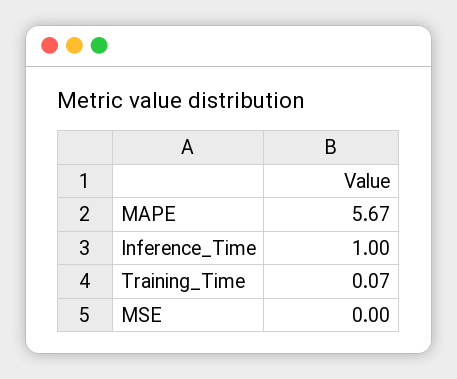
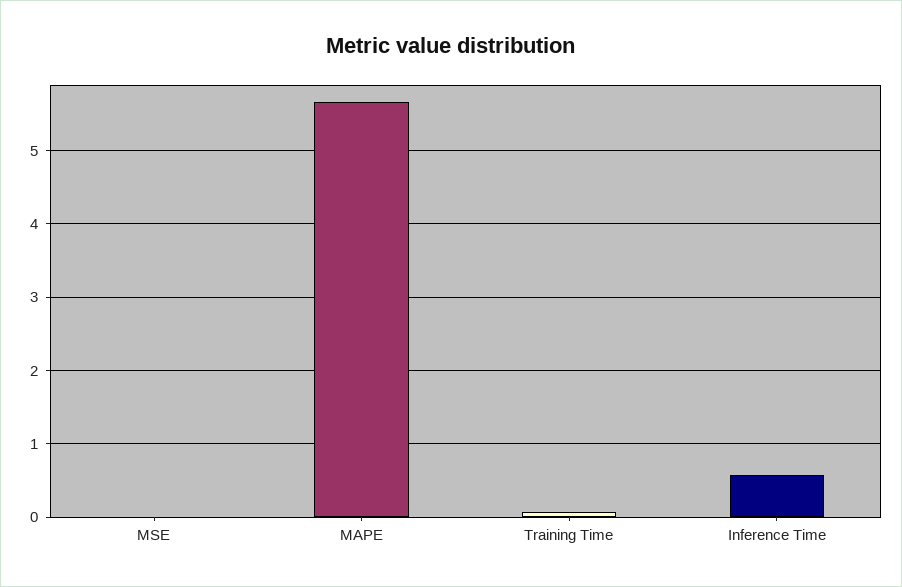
Inference_Time: 1 -> 0.6

